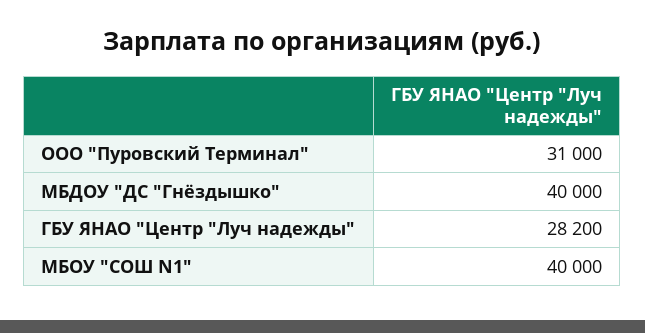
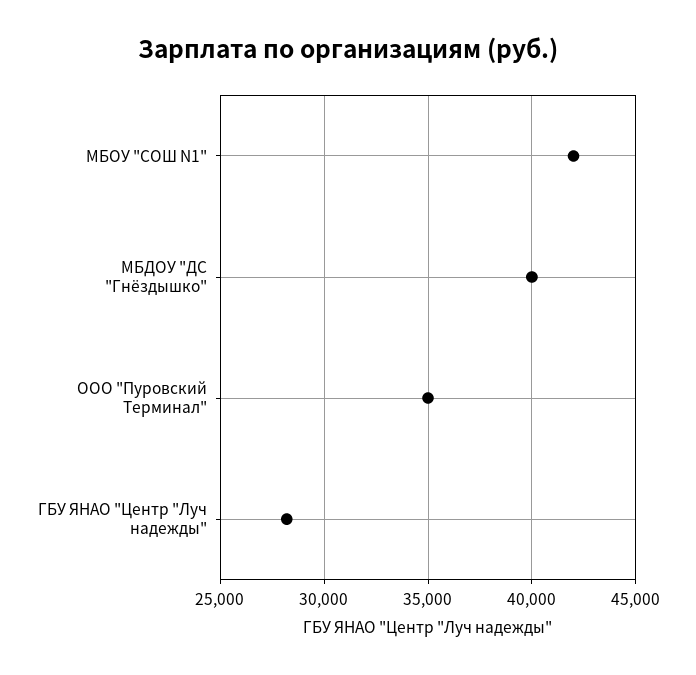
ООО "Пуровский Терминал": 31000 -> 35000
МБОУ "СОШ N1": 40000 -> 42000

